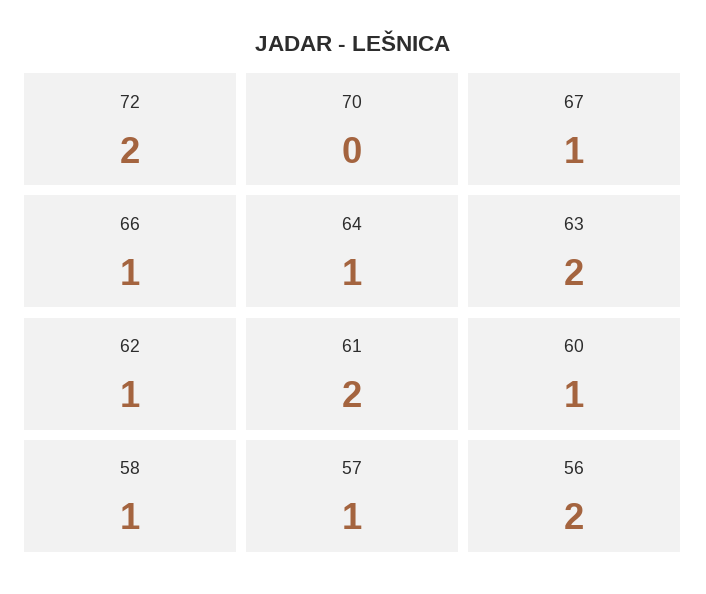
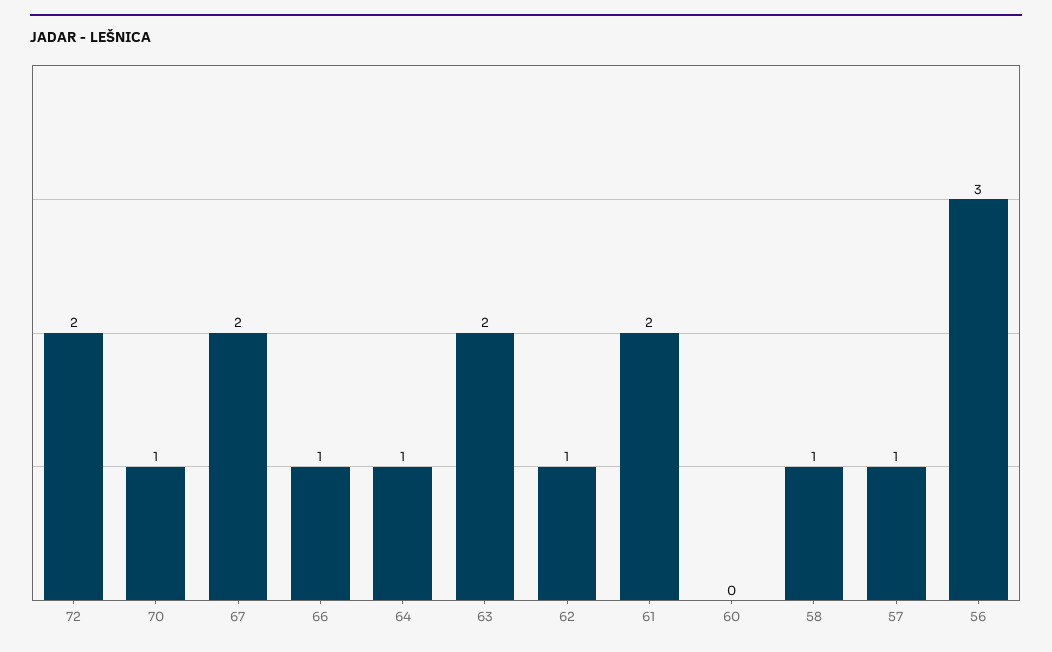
70: 0 -> 1
67: 1 -> 2
60: 1 -> 0
56: 2 -> 3

